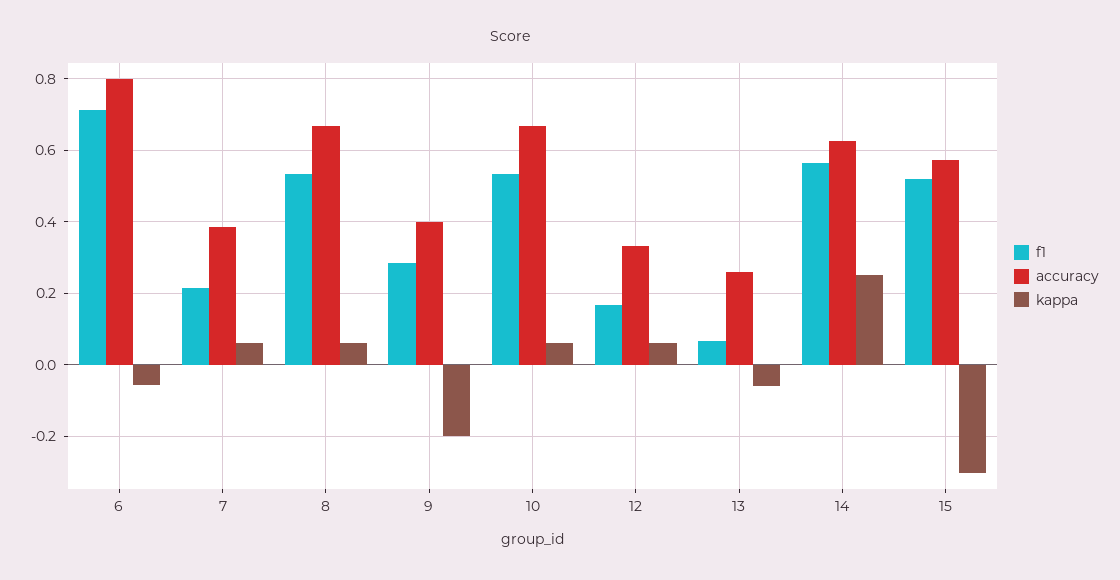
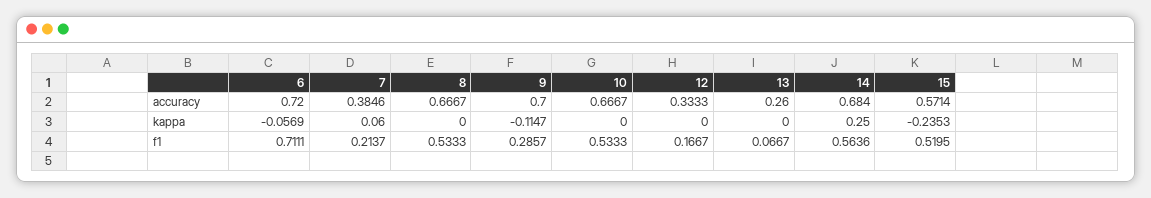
accuracy, 6: 0.8 -> 0.72
kappa, 8: 0.06 -> 0
accuracy, 9: 0.4 -> 0.7
kappa, 9: -0.2 -> -0.1147
kappa, 10: 0.06 -> 0
kappa, 12: 0.06 -> 0
kappa, 13: -0.06 -> 0
accuracy, 14: 0.62 -> 0.684
kappa, 15: -0.3 -> -0.2353

